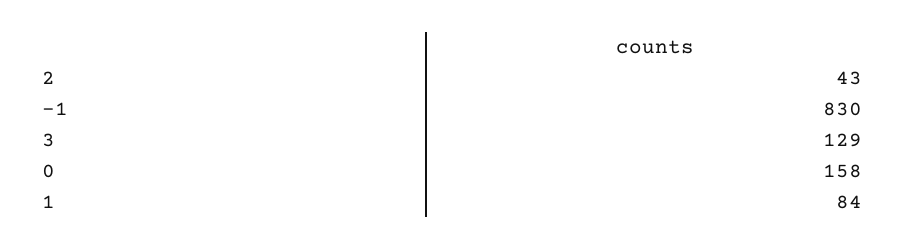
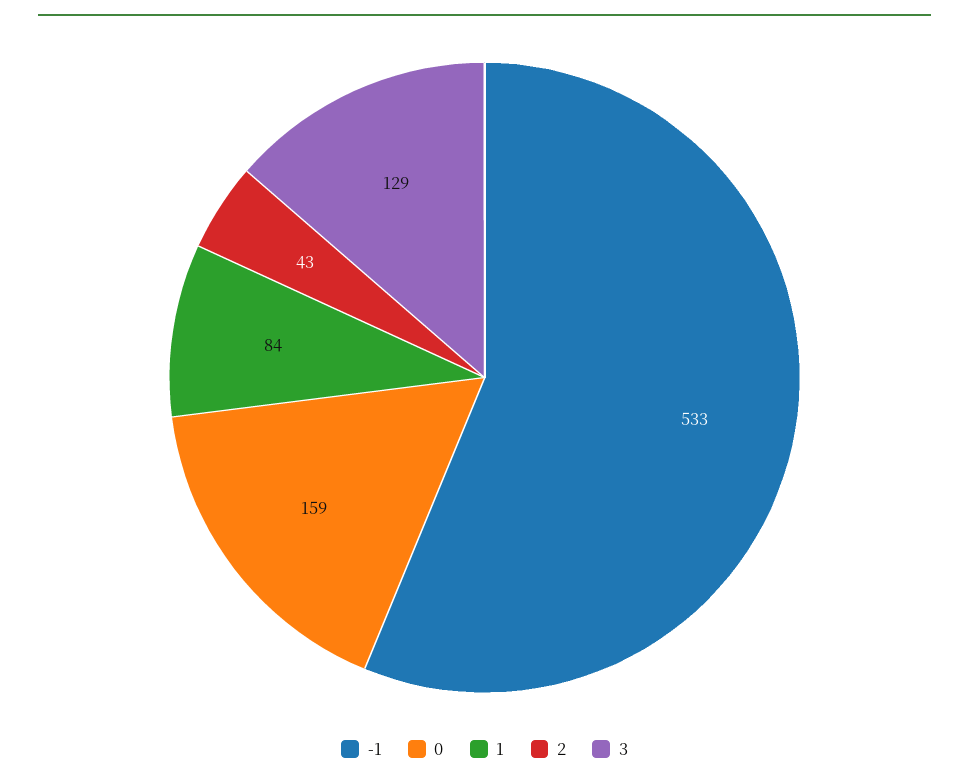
-1: 830 -> 533
0: 158 -> 159

